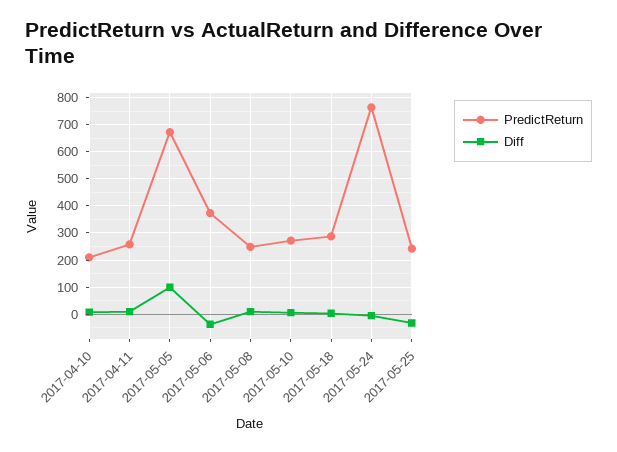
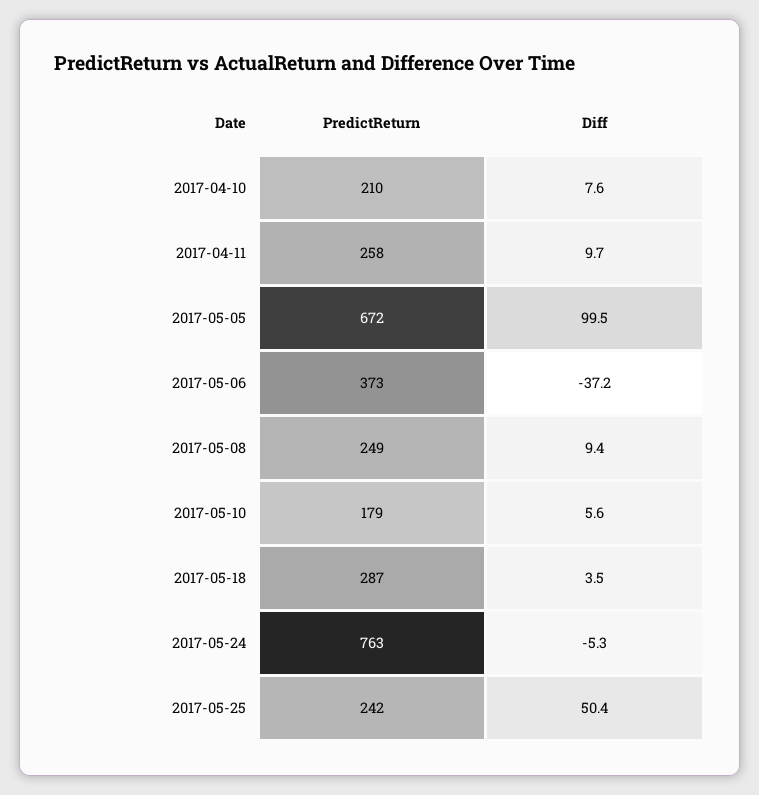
PredictReturn, 2017-05-10: 275 -> 179
Diff, 2017-05-25: -25 -> 50.4

